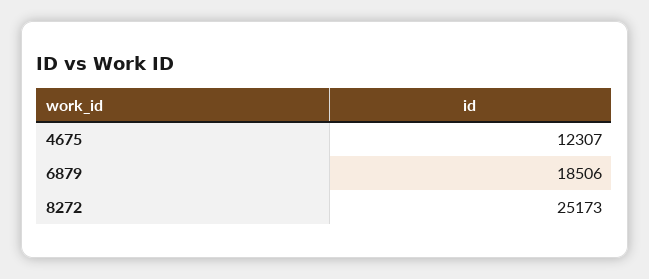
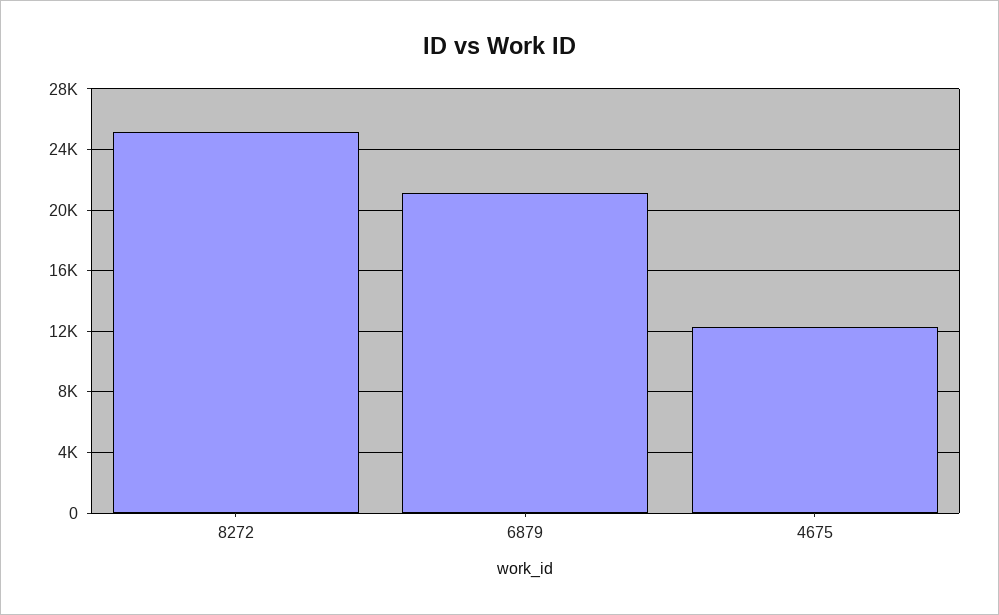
6879: 18506 -> 21000

